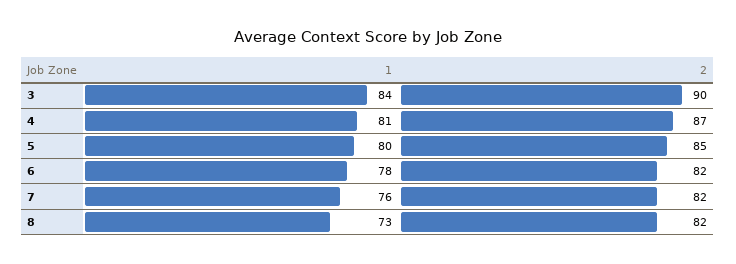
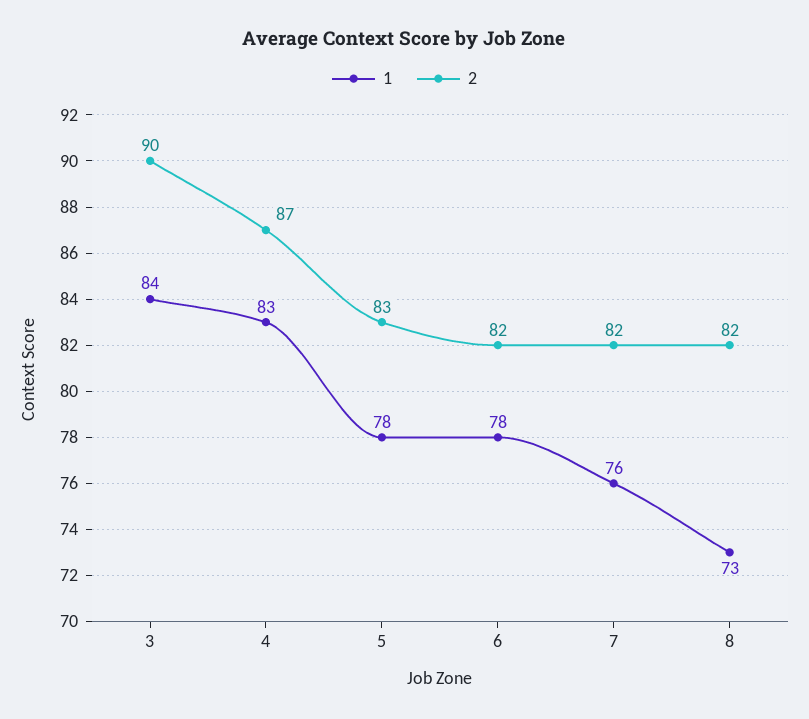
1, 4: 81 -> 83
1, 5: 80 -> 78
2, 5: 85 -> 83

